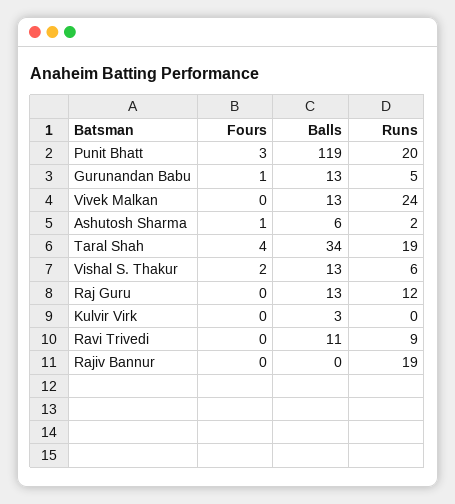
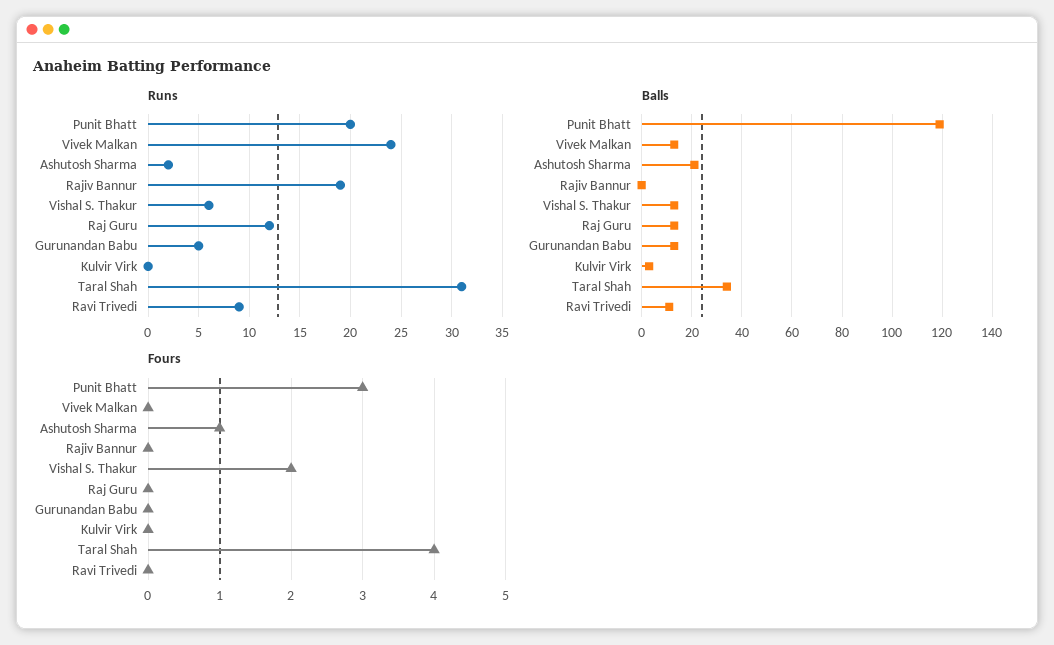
Fours, Gurunandan Babu: 1 -> 0
Balls, Ashutosh Sharma: 6 -> 20
Runs, Taral Shah: 19 -> 31

